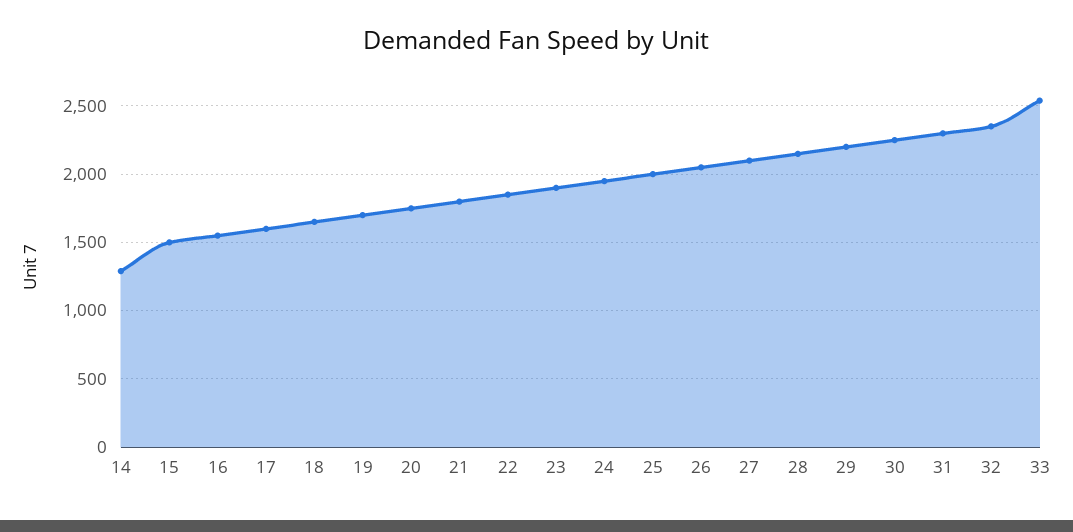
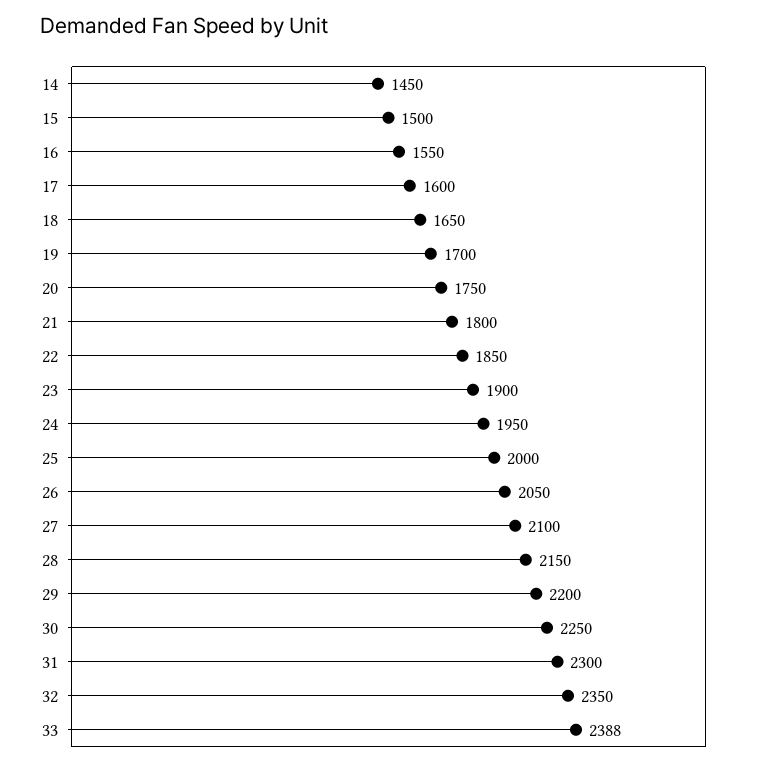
14: 1300 -> 1450
33: 2550 -> 2388

